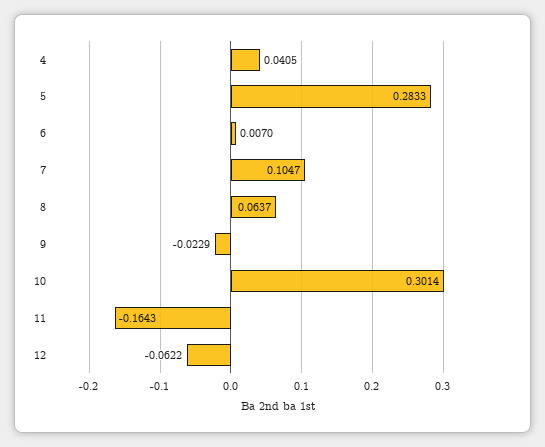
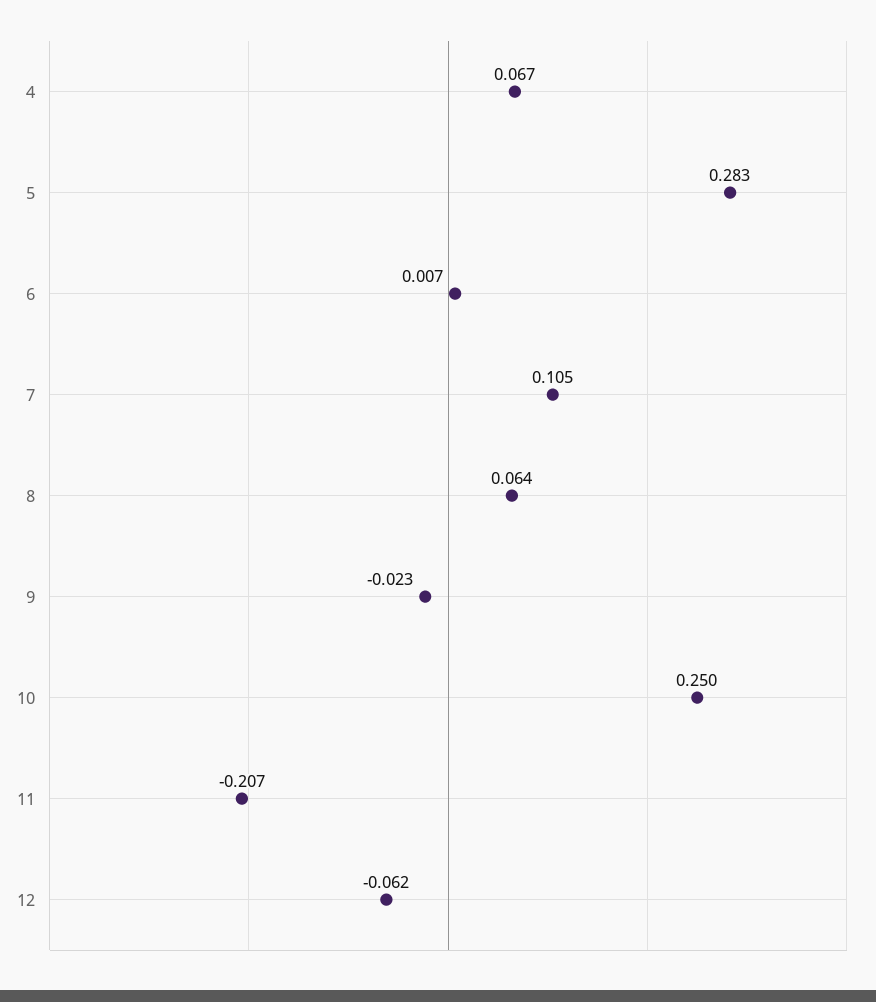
4: 0.0405 -> 0.067
10: 0.3014 -> 0.25
11: -0.1643 -> -0.207

